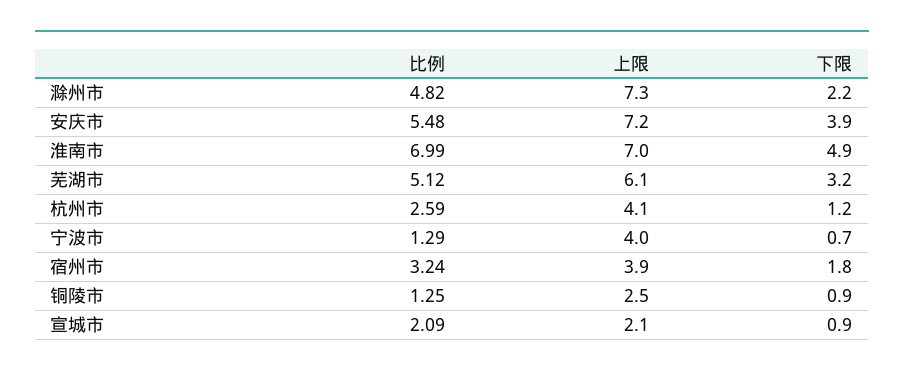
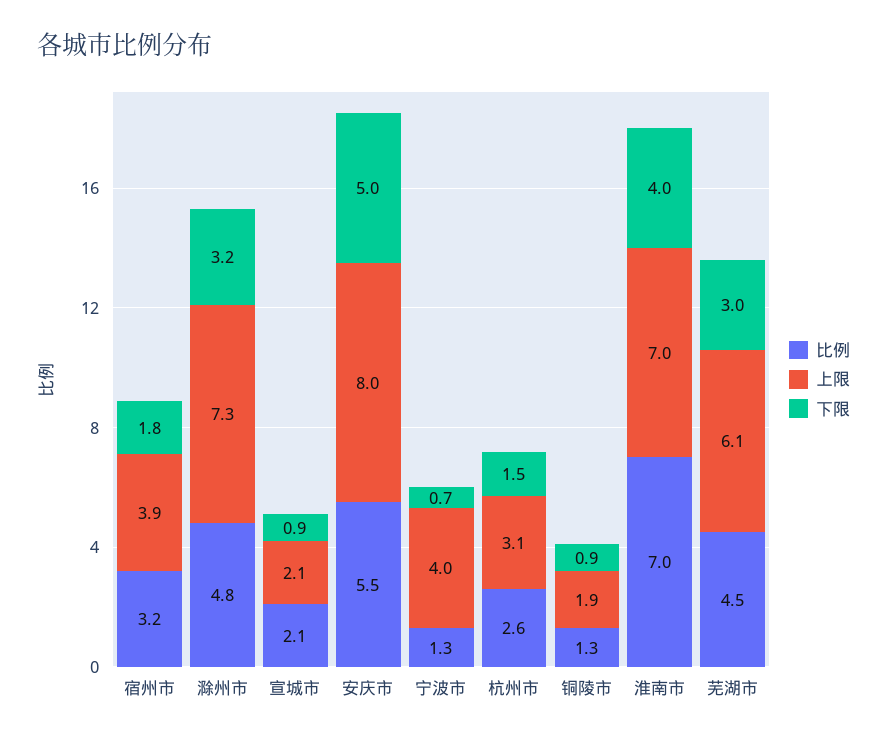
下限, 滁州市: 2.2 -> 3.2
上限, 安庆市: 7.2 -> 8
下限, 安庆市: 3.9 -> 5
下限, 淮南市: 4.9 -> 4
比例, 芜湖市: 5.12 -> 4.5
下限, 芜湖市: 3.2 -> 3
上限, 杭州市: 4.1 -> 3.1
下限, 杭州市: 1.2 -> 1.5
上限, 铜陵市: 2.5 -> 1.9

